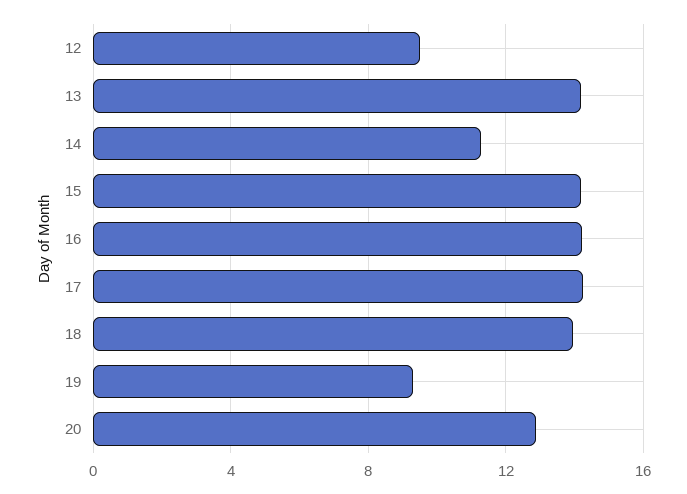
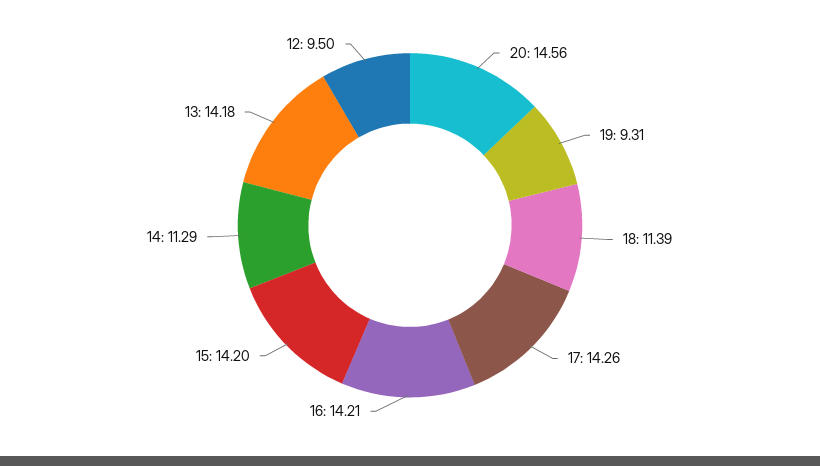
18: 14 -> 11.39
20: 13 -> 14.56

